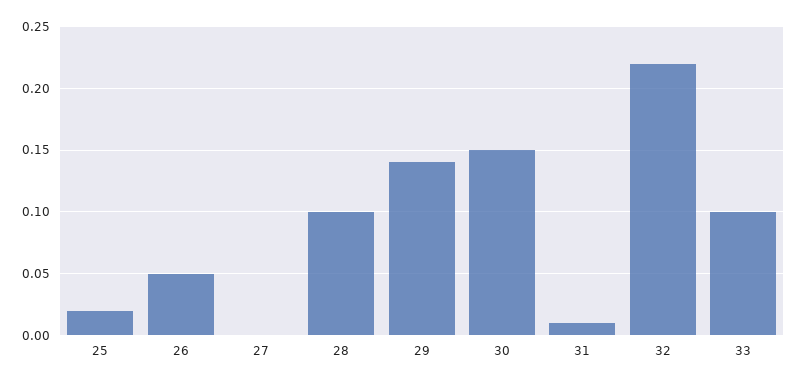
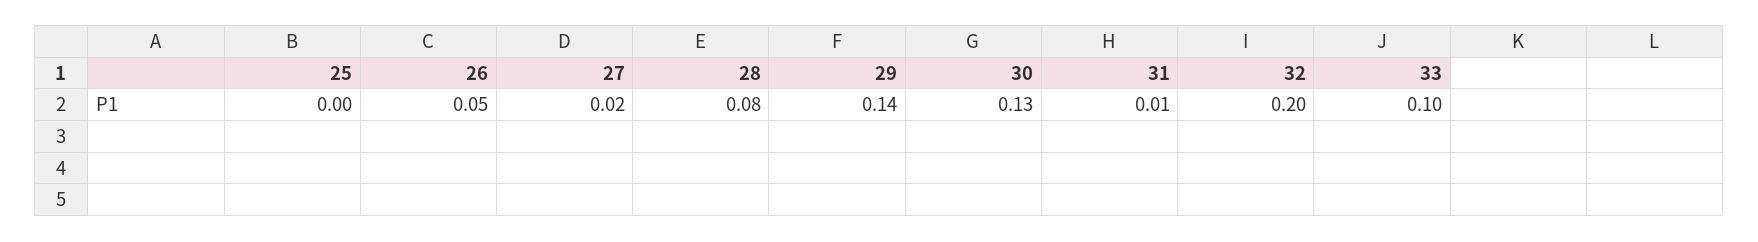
25: 0.02 -> 0
27: 0 -> 0.02
28: 0.1 -> 0.08
30: 0.15 -> 0.13
32: 0.22 -> 0.2

